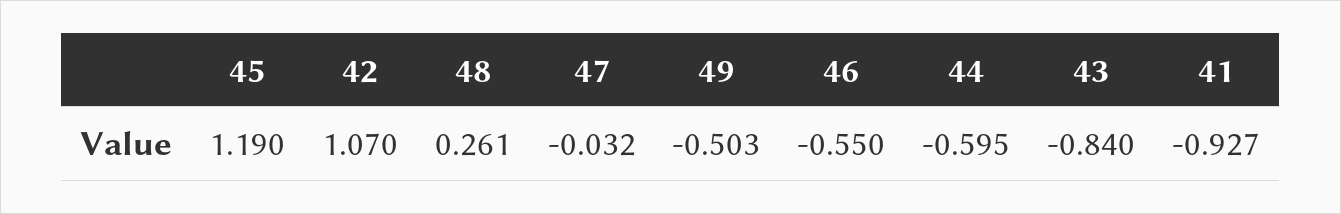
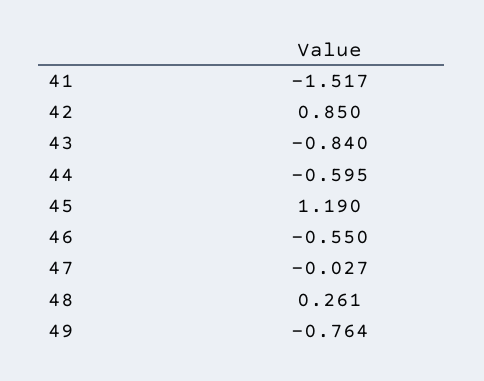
42: 1.07 -> 0.85
47: -0.032 -> -0.027
49: -0.503 -> -0.764
41: -0.927 -> -1.517

